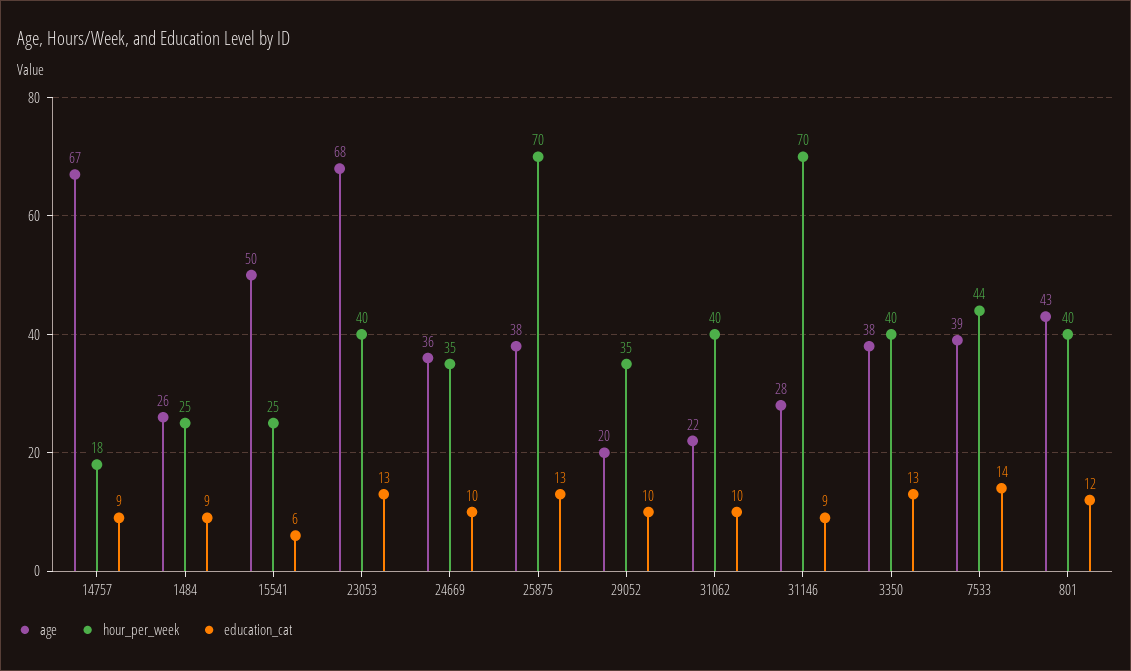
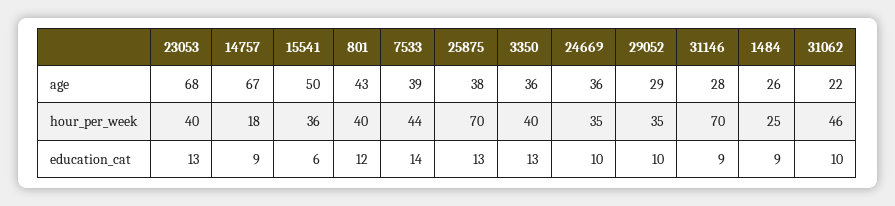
hour_per_week, 15541: 25 -> 36
age, 29052: 20 -> 29
hour_per_week, 31062: 40 -> 46
age, 3350: 38 -> 36

